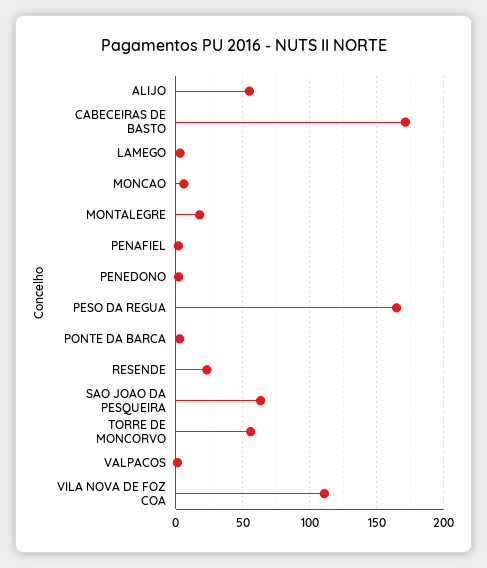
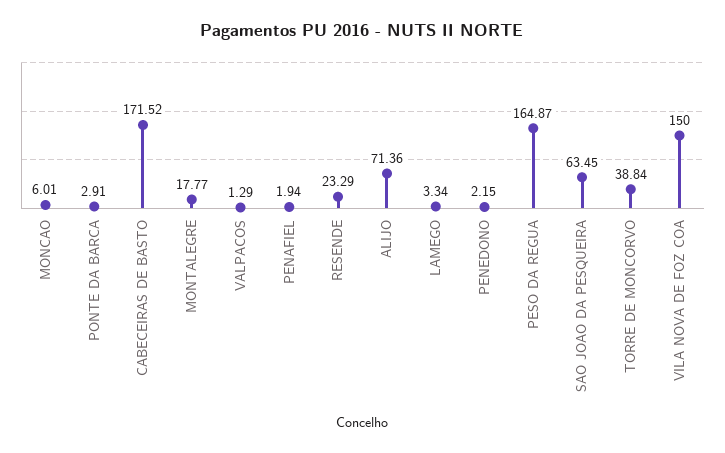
ALIJO: 55 -> 71.36
TORRE DE MONCORVO: 55 -> 38.84
VILA NOVA DE FOZ COA: 110 -> 150

